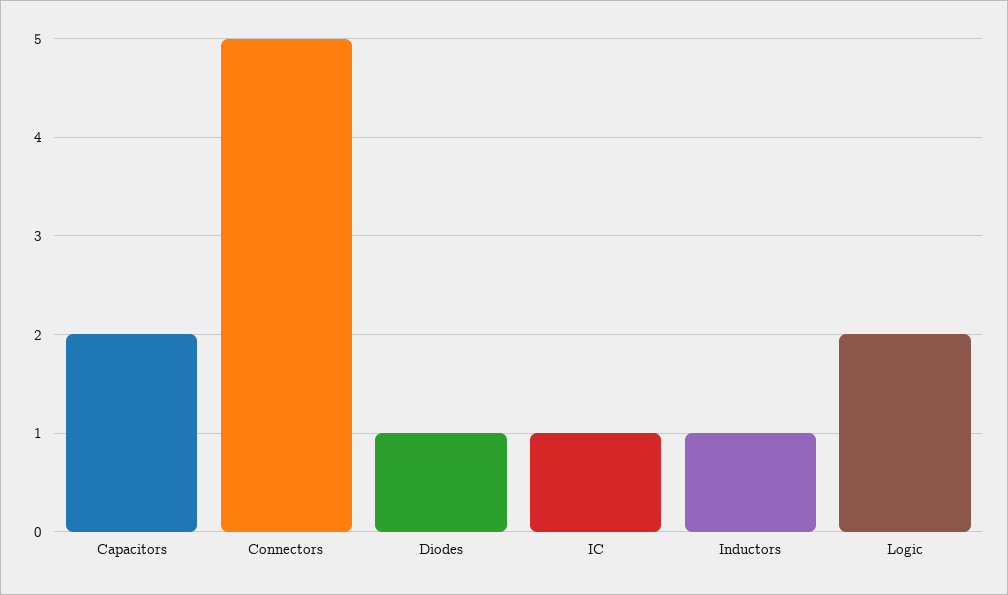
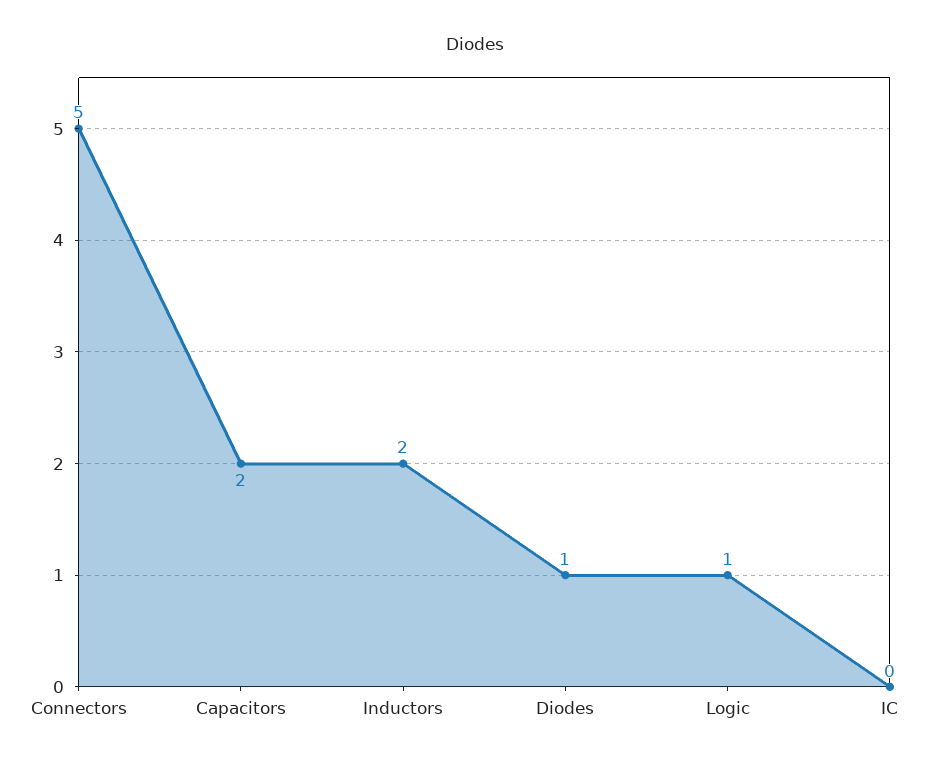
IC: 1 -> 0
Inductors: 1 -> 2
Logic: 2 -> 1

